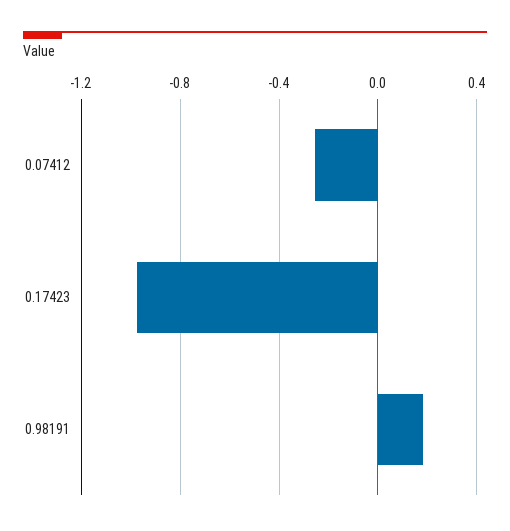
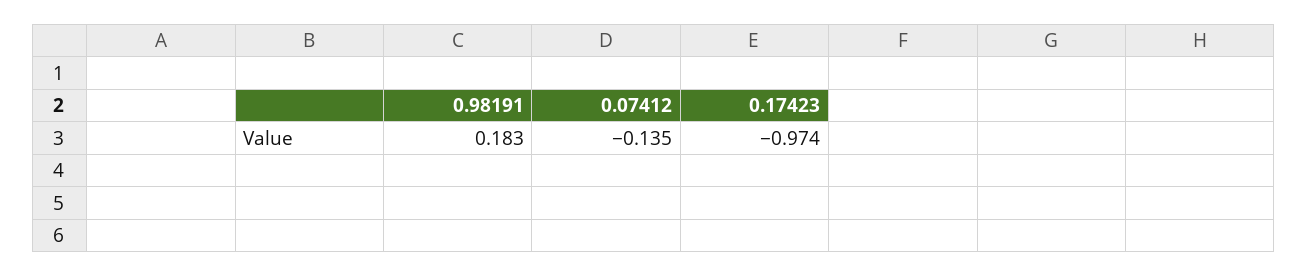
0.07412: -0.25 -> -0.135

